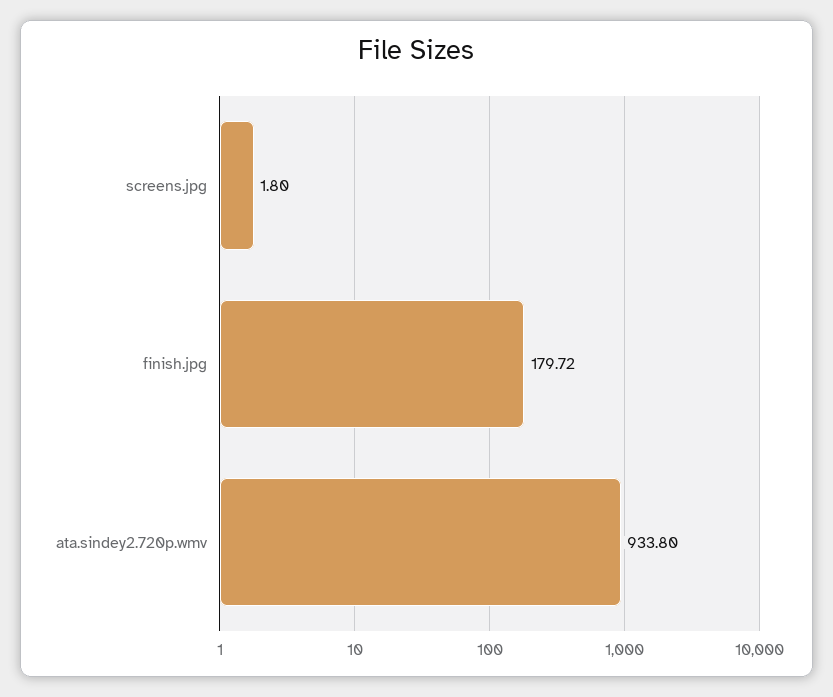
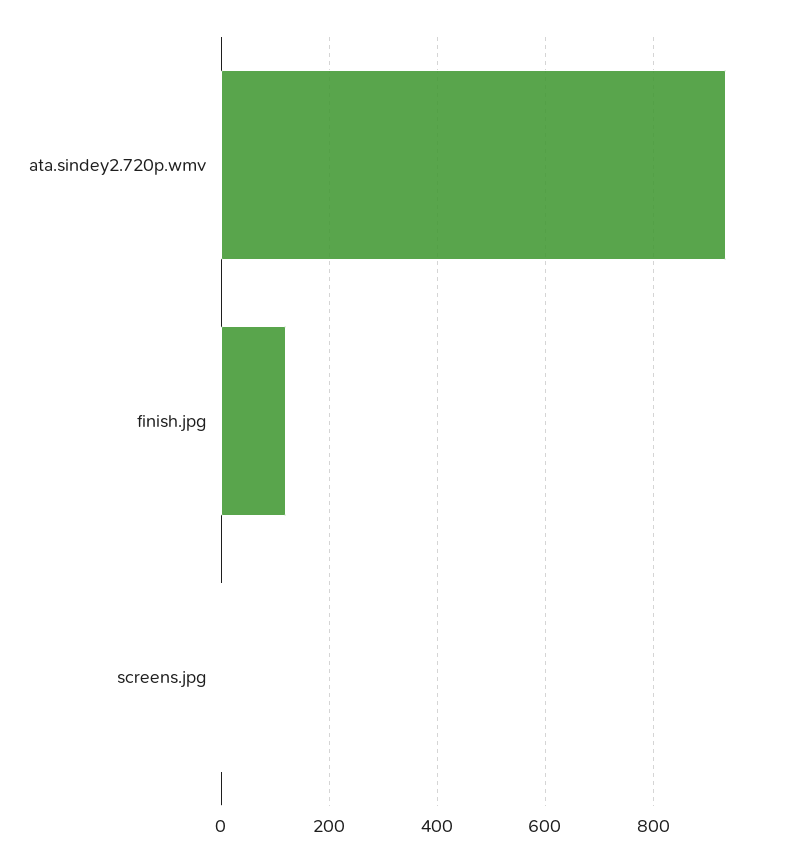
finish.jpg: 179.72 -> 120

